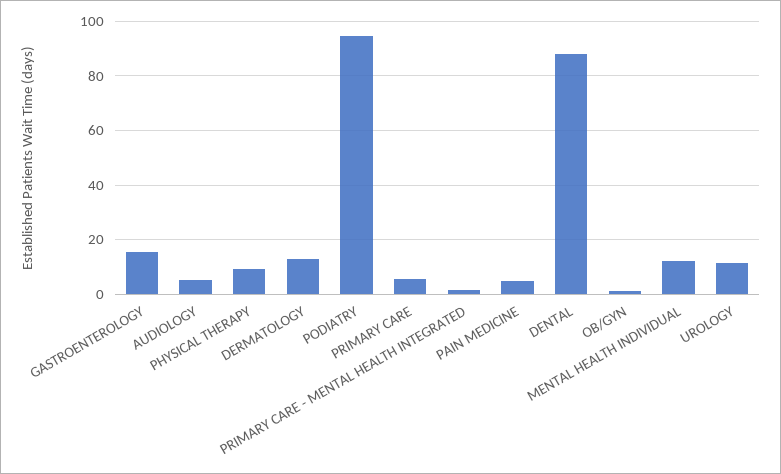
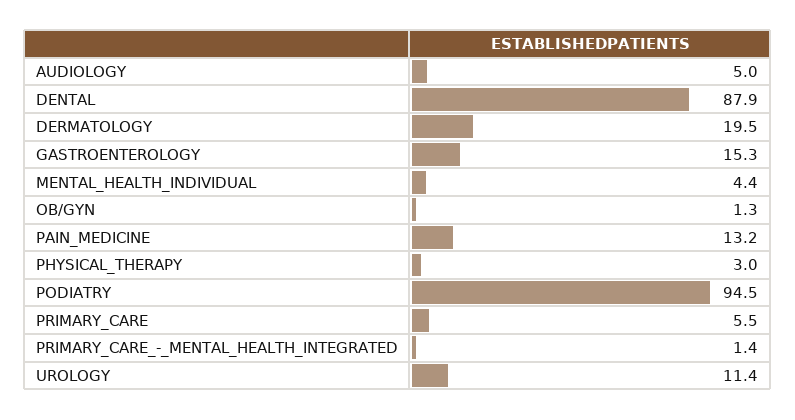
PHYSICAL THERAPY: 10 -> 3
DERMATOLOGY: 12.5 -> 19.5
PAIN MEDICINE: 5 -> 13.2
MENTAL HEALTH INDIVIDUAL: 12.5 -> 4.4

